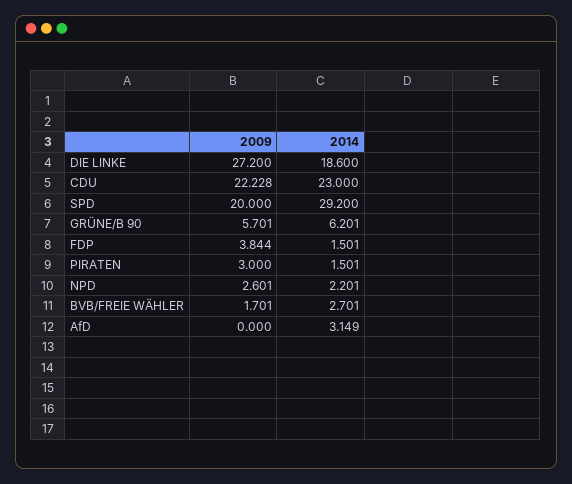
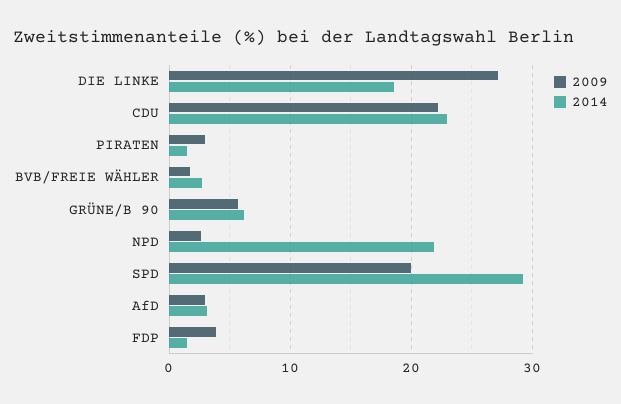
2014, NPD: 2.201 -> 22
2009, AfD: 0 -> 3

